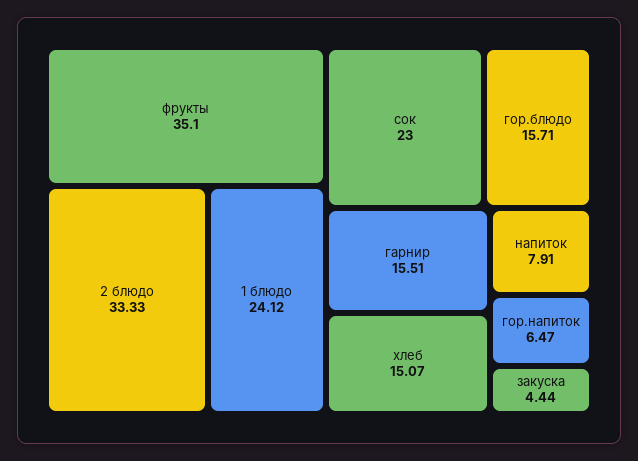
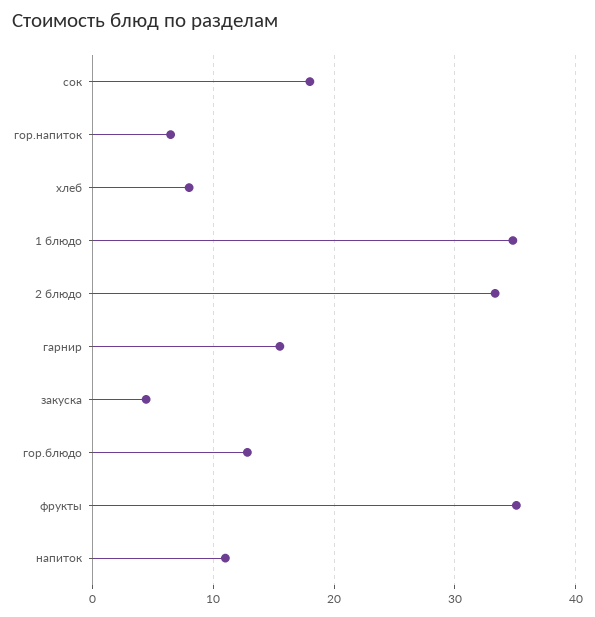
1 блюдо: 24.12 -> 35
сок: 23 -> 18
гор.блюдо: 15.71 -> 13
хлеб: 15.07 -> 8
напиток: 7.91 -> 11

